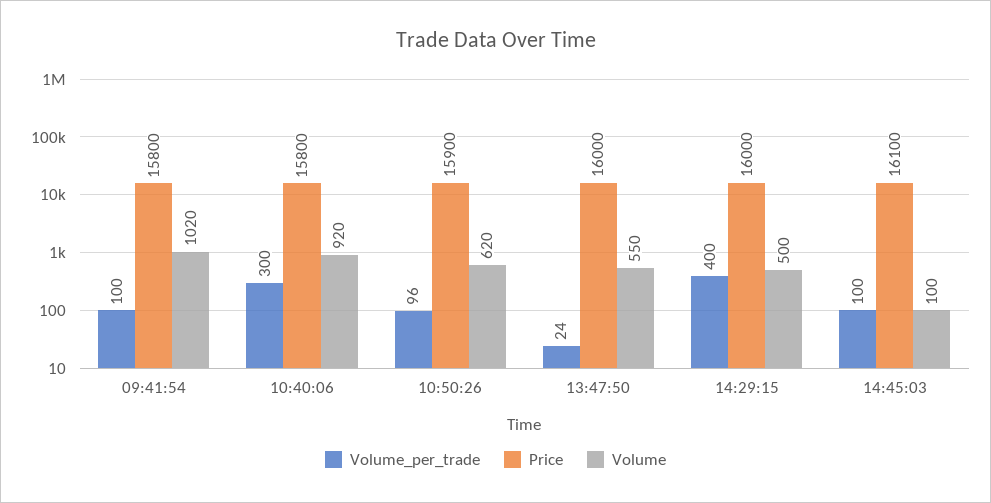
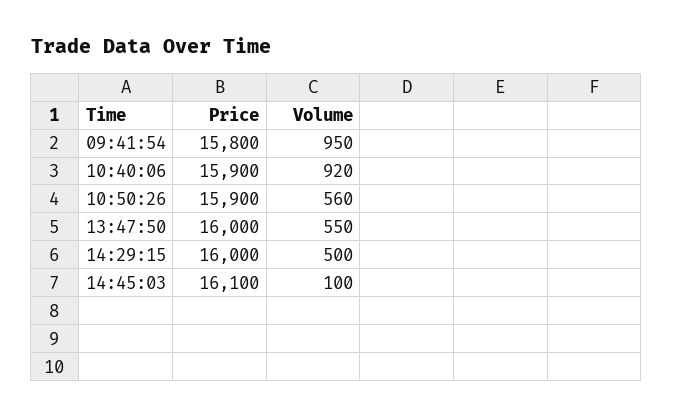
Volume_per_trade, 09:41:54: 100 -> none
Volume, 09:41:54: 1020 -> 950
Volume_per_trade, 10:40:06: 300 -> none
Price, 10:40:06: 15800 -> 15900
Volume_per_trade, 10:50:26: 96 -> none
Volume, 10:50:26: 620 -> 560
Volume_per_trade, 13:47:50: 24 -> none
Volume_per_trade, 14:29:15: 400 -> none
Volume_per_trade, 14:45:03: 100 -> none

